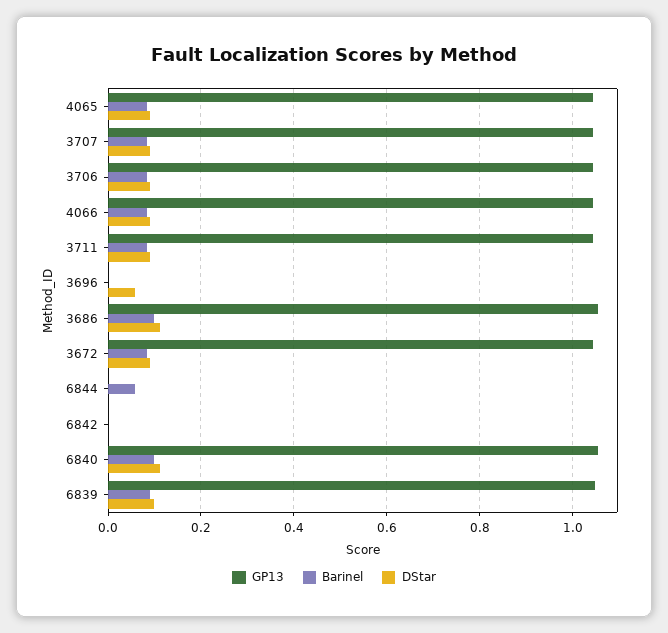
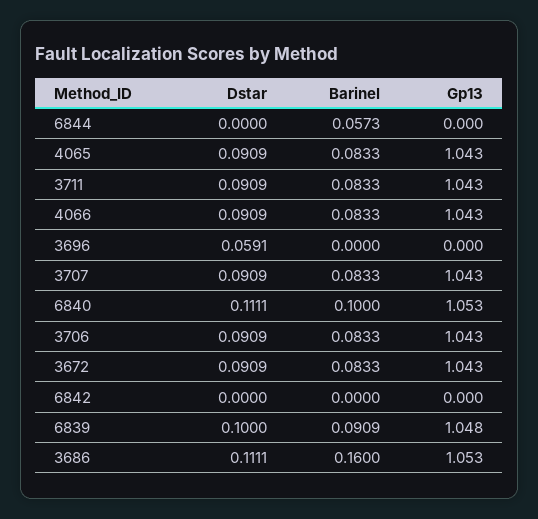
Barinel, 3686: 0.1 -> 0.16

